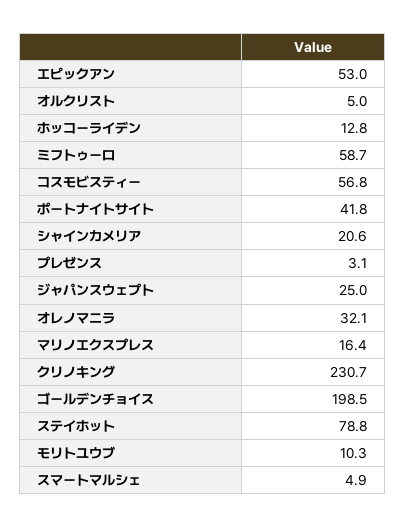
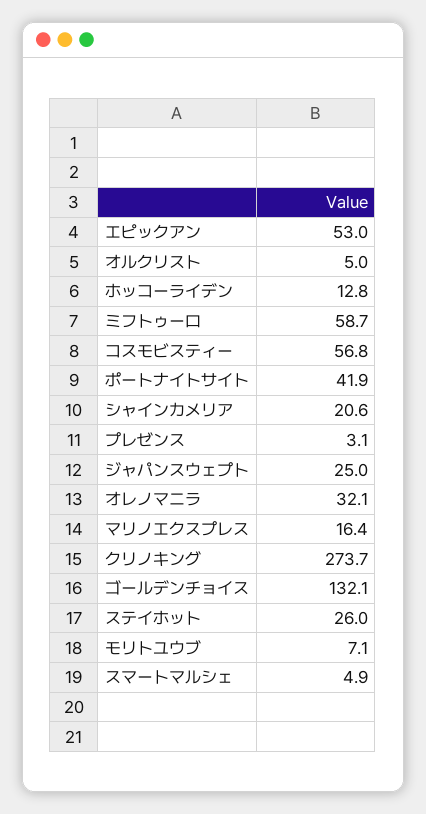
ポートナイトサイト: 41.8 -> 41.9
クリノキング: 230.7 -> 273.7
ゴールデンチョイス: 198.5 -> 132.1
ステイホット: 78.8 -> 26
モリトユウブ: 10.3 -> 7.1

